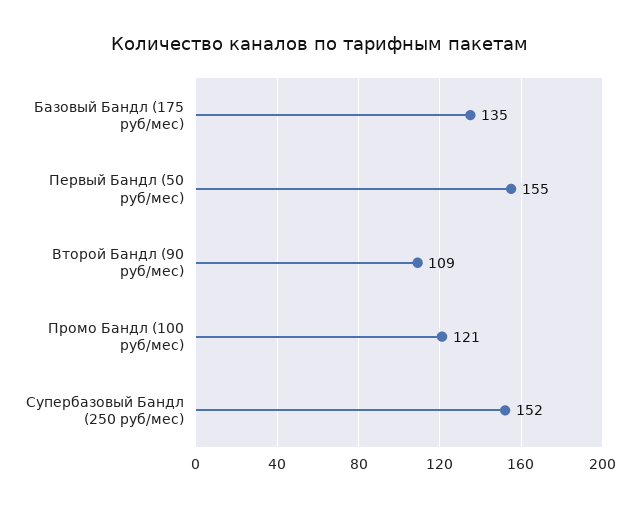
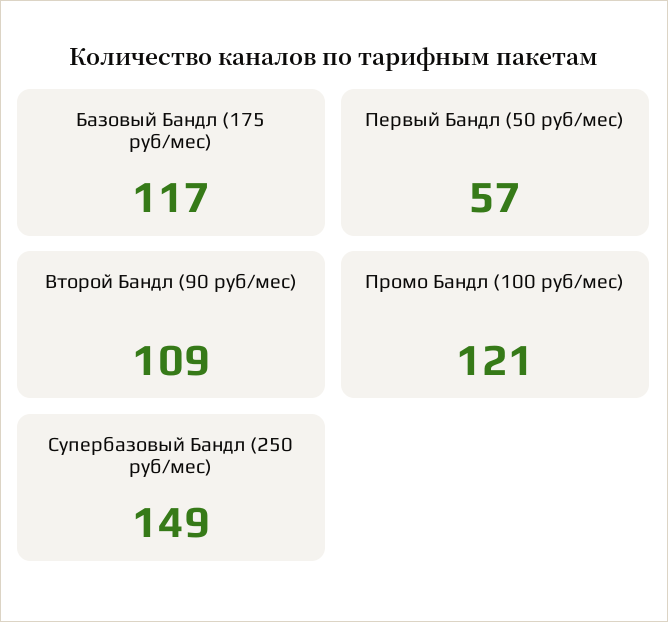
Базовый Бандл (175 руб/мес): 135 -> 117
Первый Бандл (50 руб/мес): 155 -> 57
Супербазовый Бандл (250 руб/мес): 152 -> 149

